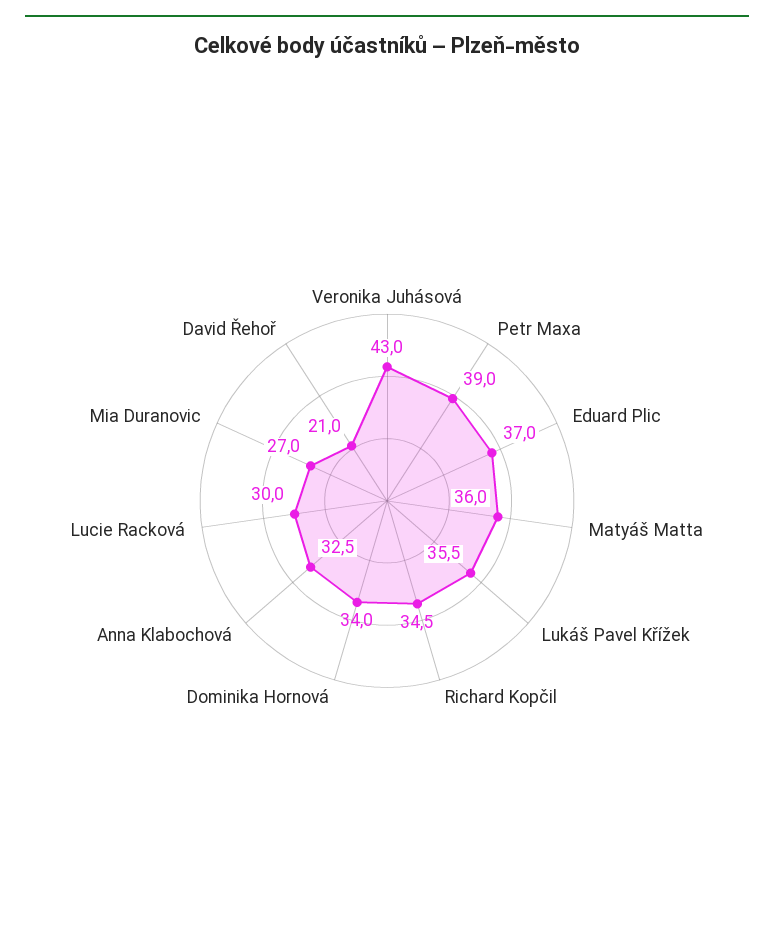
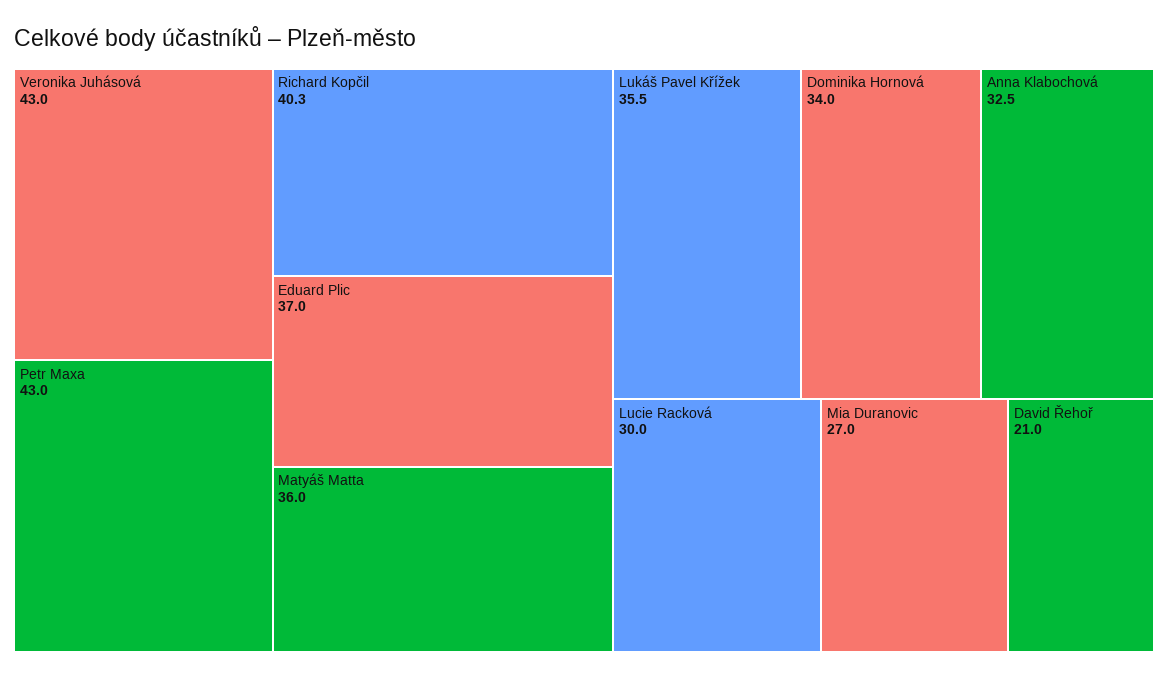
Petr Maxa: 39 -> 43
Richard Kopčil: 34.5 -> 40.3

